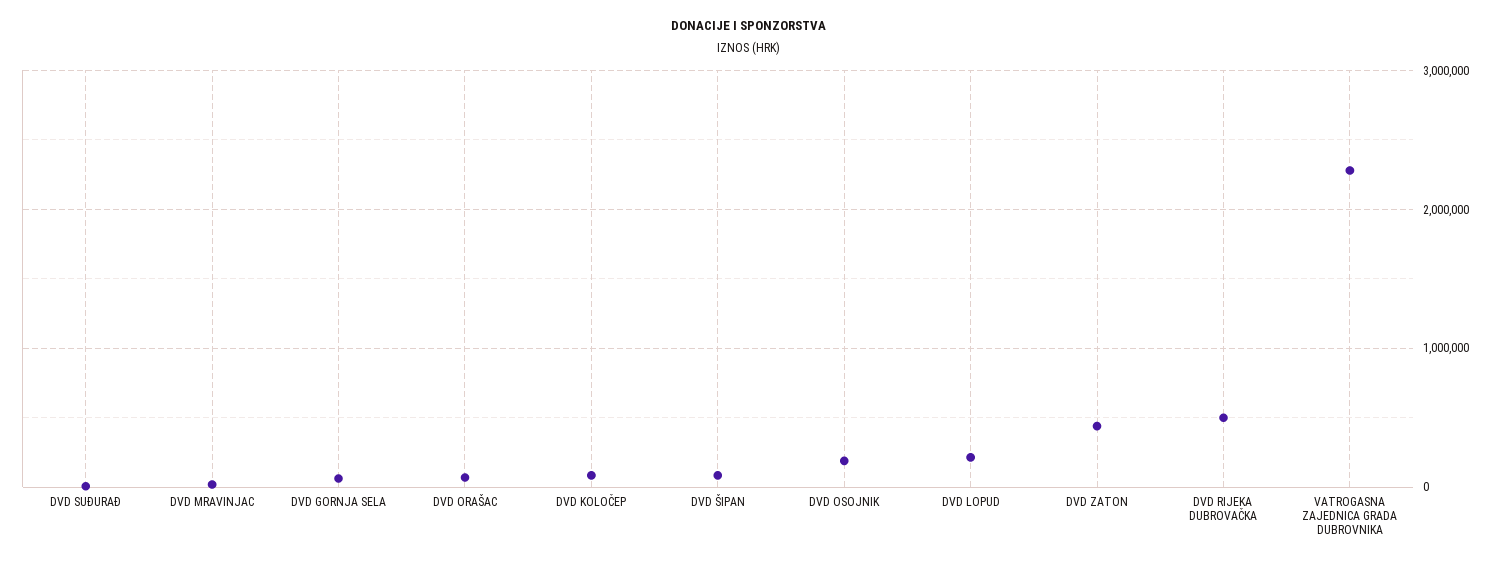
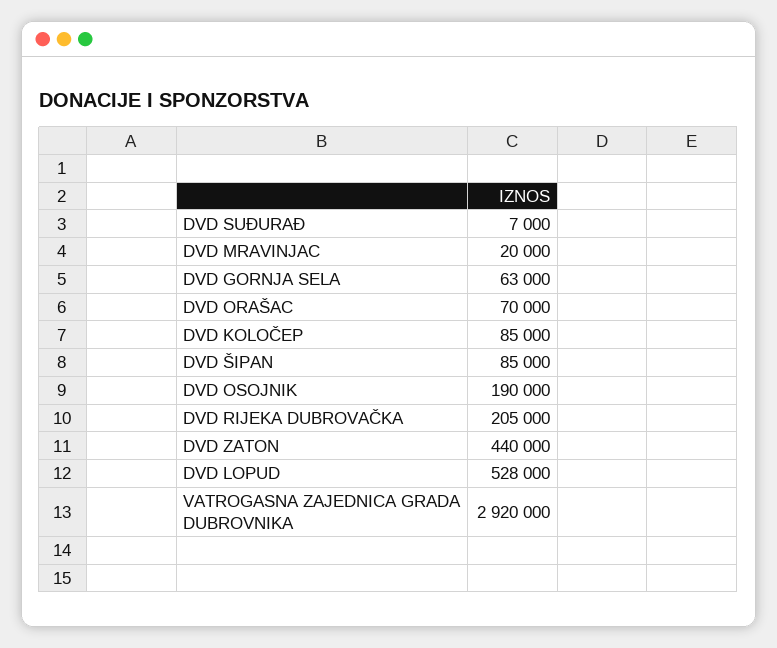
DVD LOPUD: 200000 -> 528000
DVD RIJEKA DUBROVAČKA: 500000 -> 205000
VATROGASNA ZAJEDNICA GRADA DUBROVNIKA: 2300000 -> 2920000

